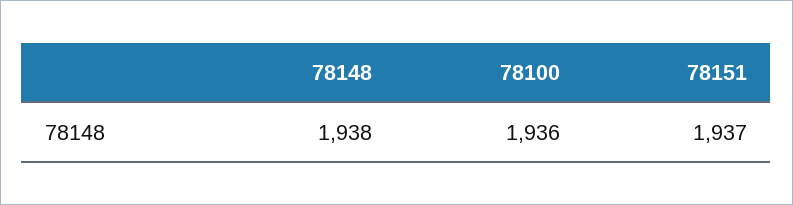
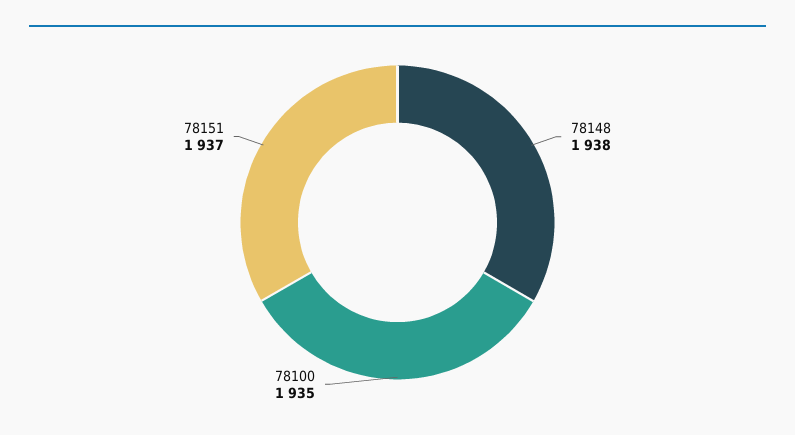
78100: 1936 -> 1935

